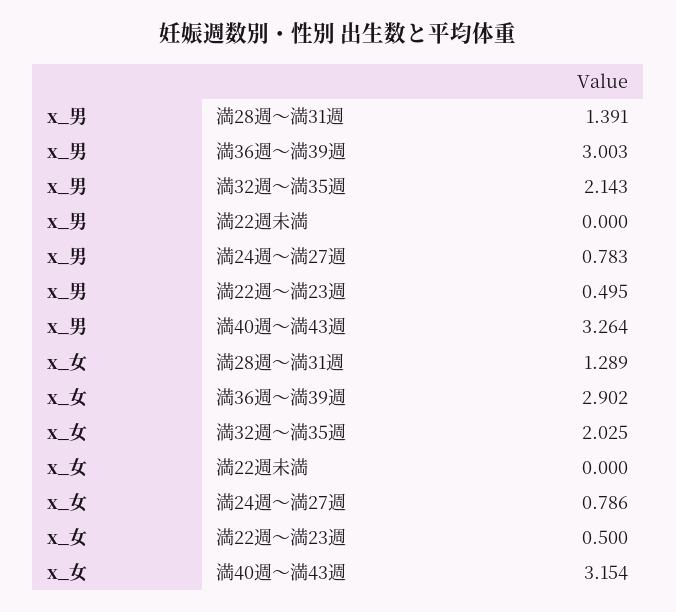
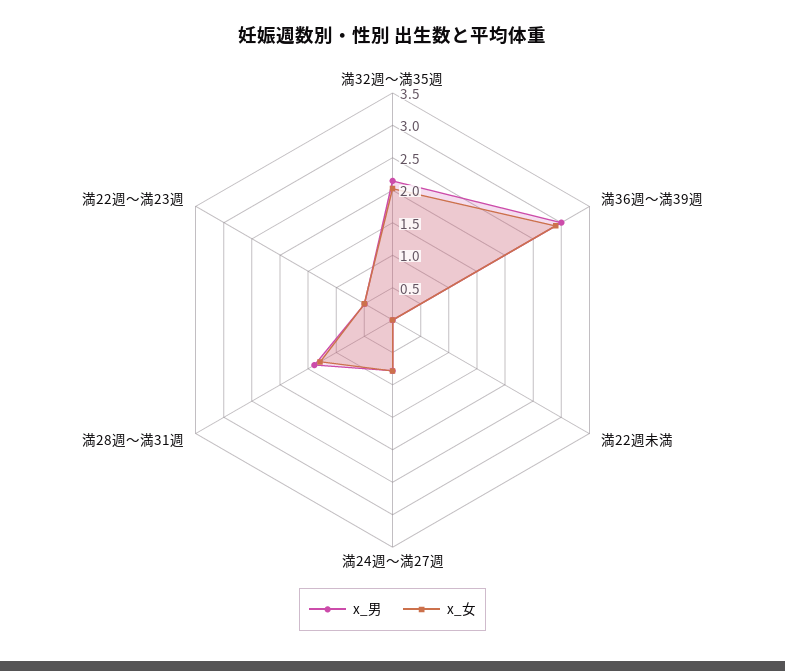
x_男, 満40週～満43週: 3.264 -> none
x_女, 満40週～満43週: 3.154 -> none

